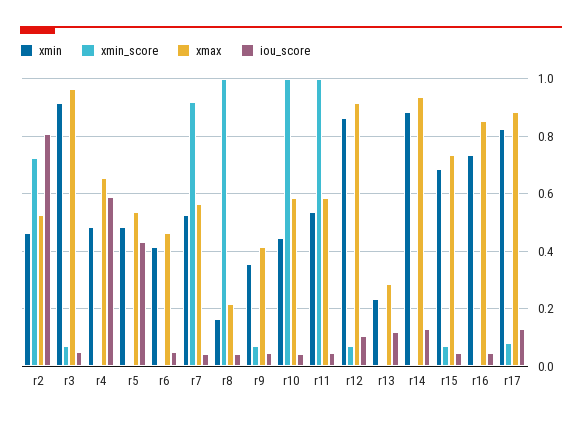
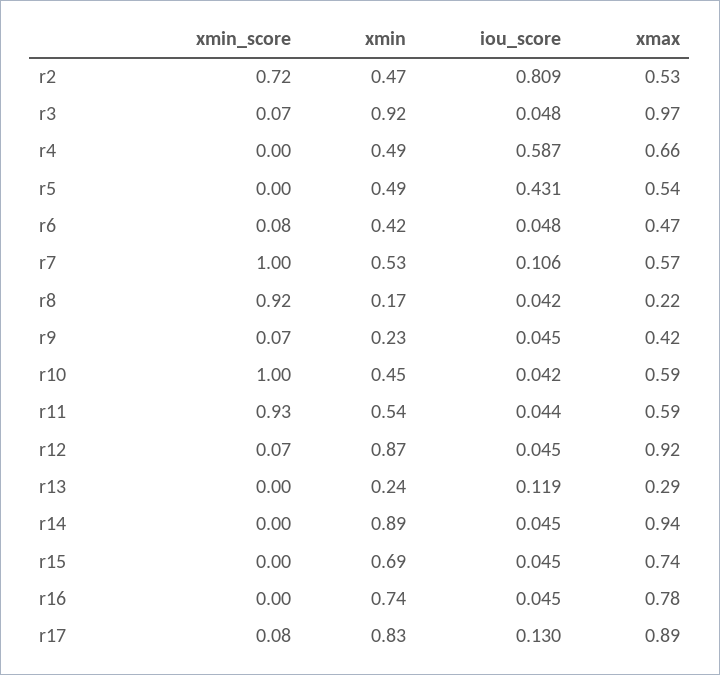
xmin_score, r6: 0 -> 0.08
xmin_score, r7: 0.925 -> 1
iou_score, r7: 0.05 -> 0.106
xmin_score, r8: 1 -> 0.92
xmin, r9: 0.35 -> 0.23
xmin_score, r11: 1 -> 0.93
iou_score, r12: 0.1 -> 0.045
iou_score, r14: 0.125 -> 0.045
xmin_score, r15: 0.075 -> 0
xmax, r16: 0.85 -> 0.78

